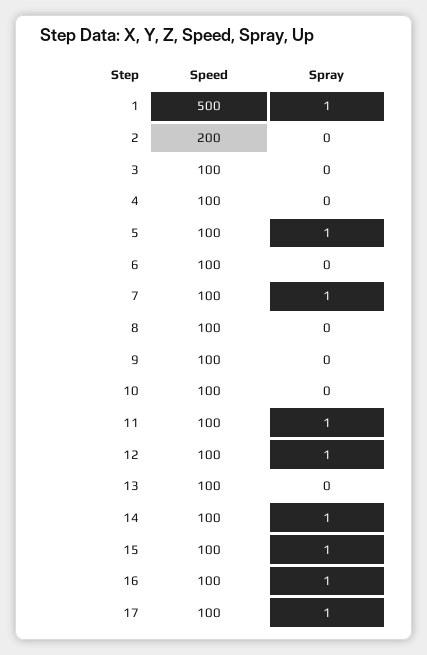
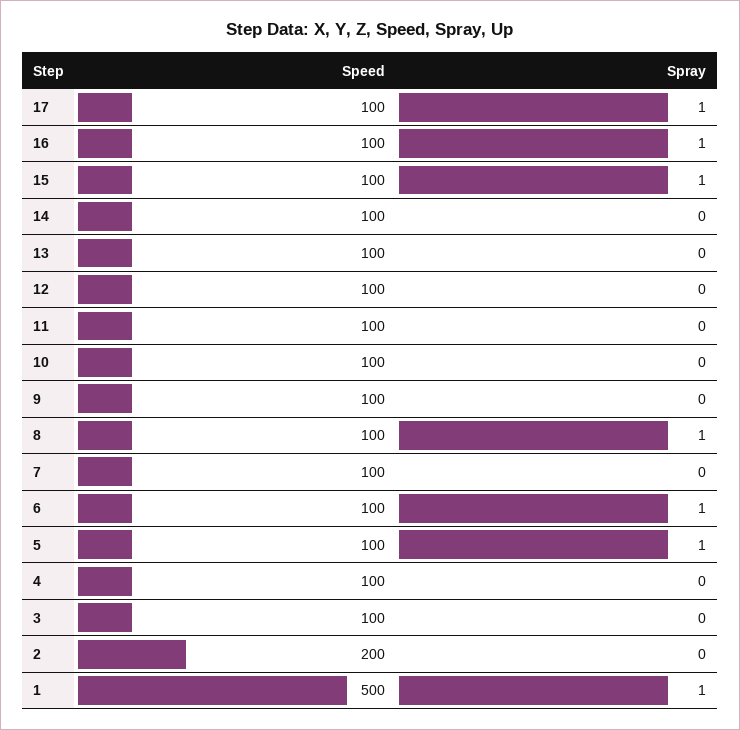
Spray, 6: 0 -> 1
Spray, 7: 1 -> 0
Spray, 8: 0 -> 1
Spray, 11: 1 -> 0
Spray, 12: 1 -> 0
Spray, 14: 1 -> 0

